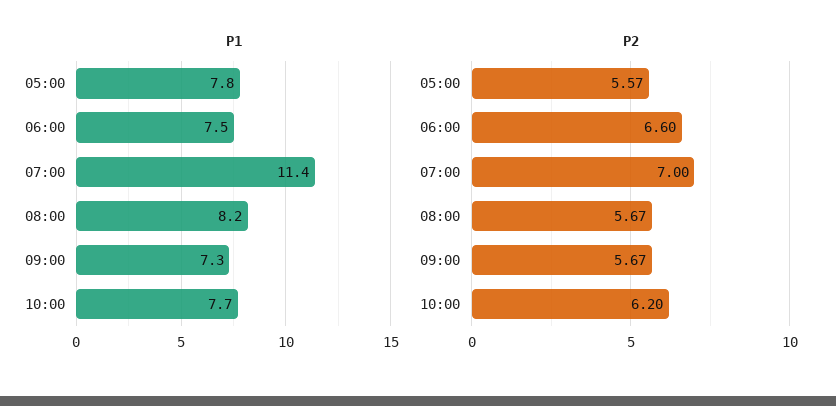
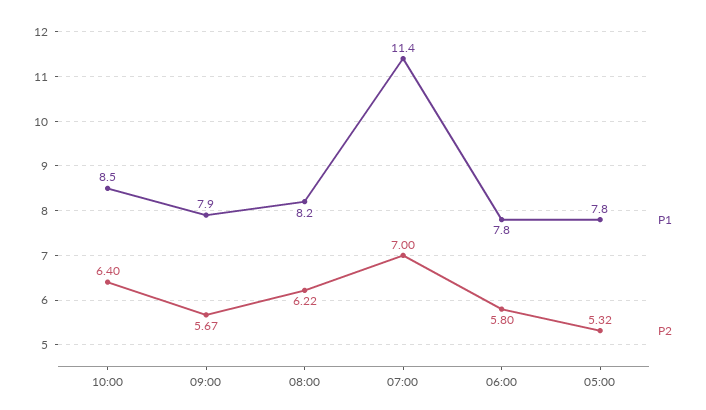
P1, 06:00: 7.5 -> 7.8
P1, 09:00: 7.3 -> 7.9
P1, 10:00: 7.7 -> 8.5
P2, 05:00: 5.57 -> 5.32
P2, 06:00: 6.6 -> 5.8
P2, 08:00: 5.67 -> 6.22
P2, 10:00: 6.2 -> 6.4

